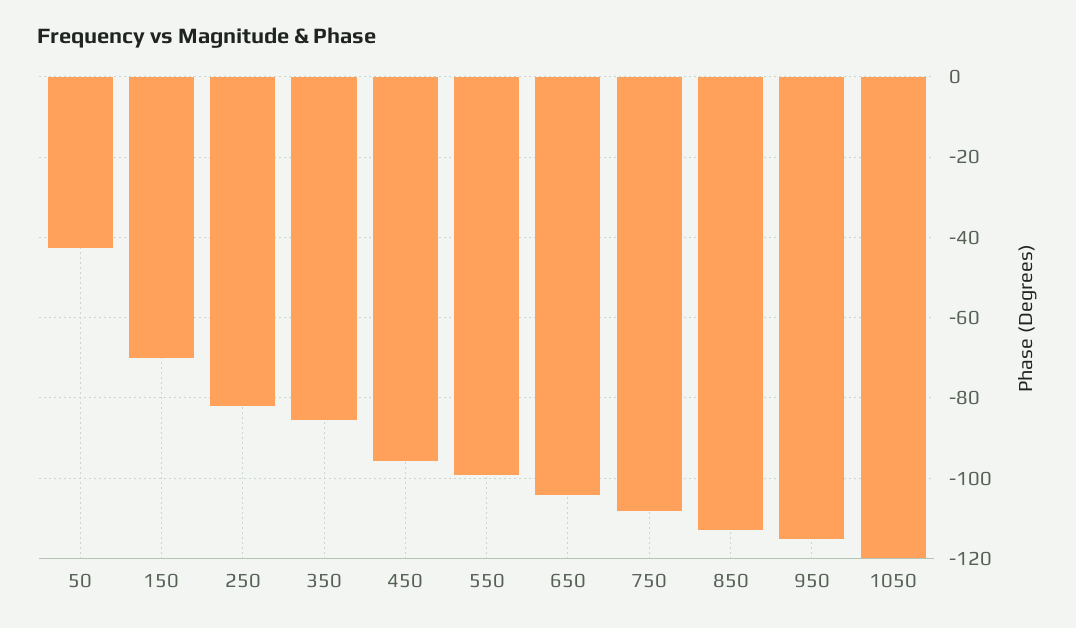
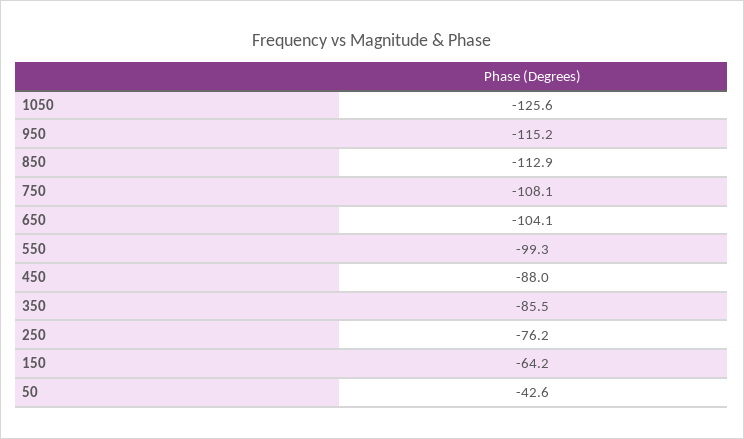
150: -70 -> -64.2
250: -82 -> -76.2
450: -96 -> -88
1050: -120 -> -125.6

